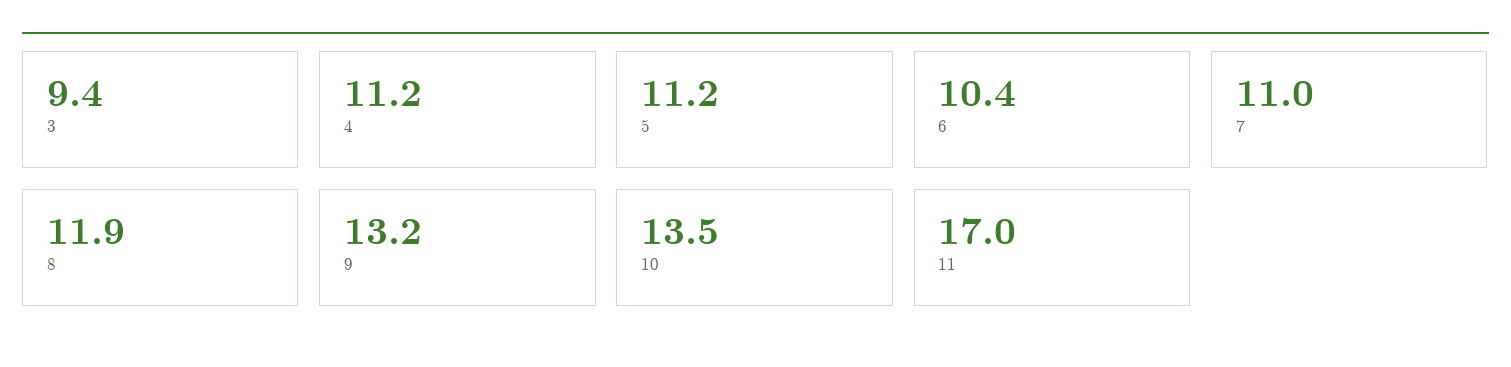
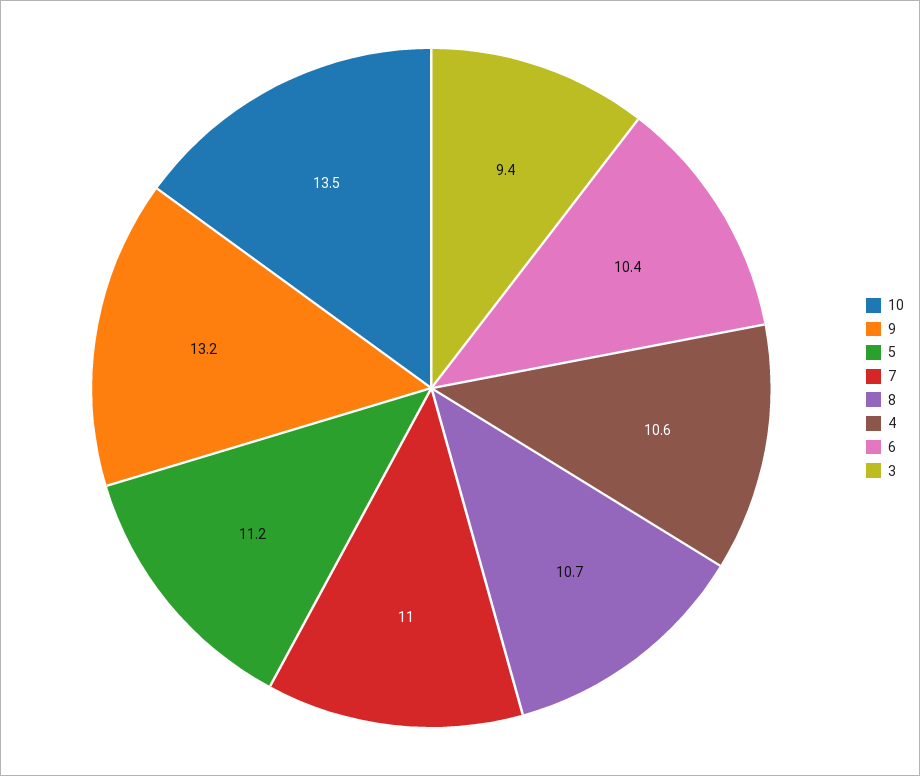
4: 11.2 -> 10.6
8: 11.9 -> 10.7
11: 17 -> none

